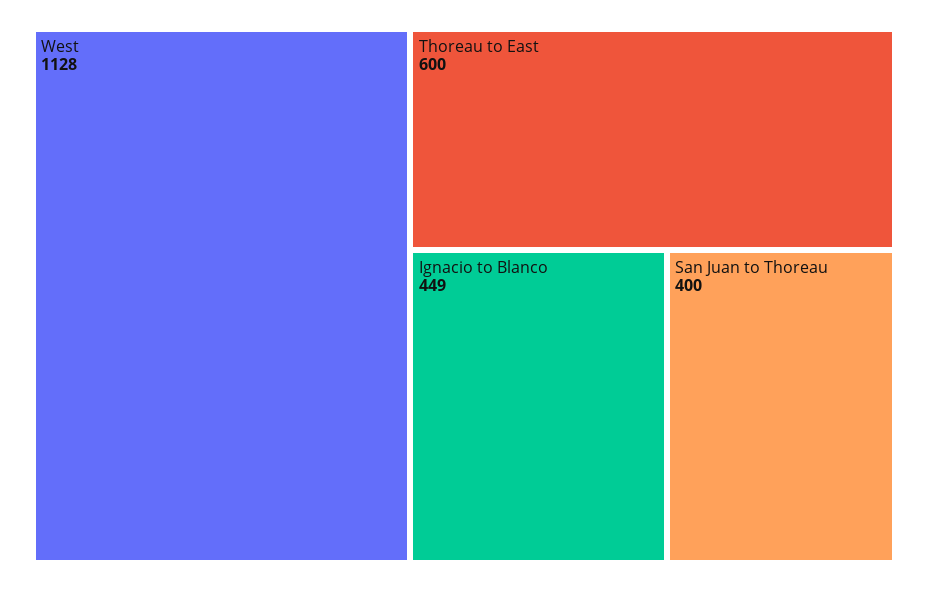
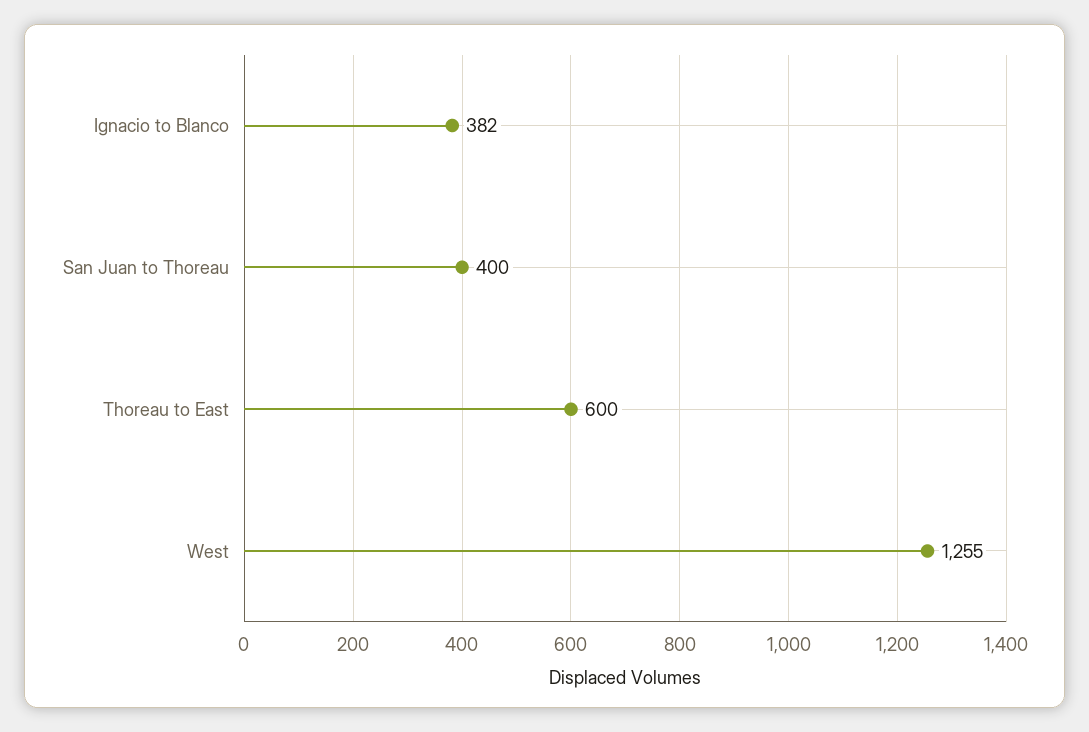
West: 1128 -> 1255
Ignacio to Blanco: 449 -> 382

